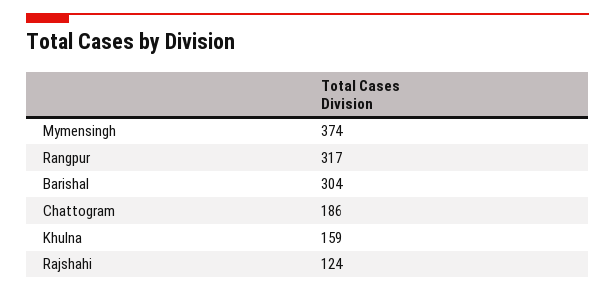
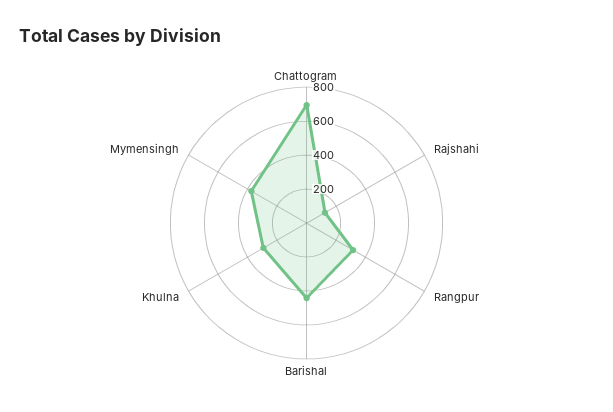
Barishal: 304 -> 450
Chattogram: 186 -> 700
Khulna: 159 -> 300

